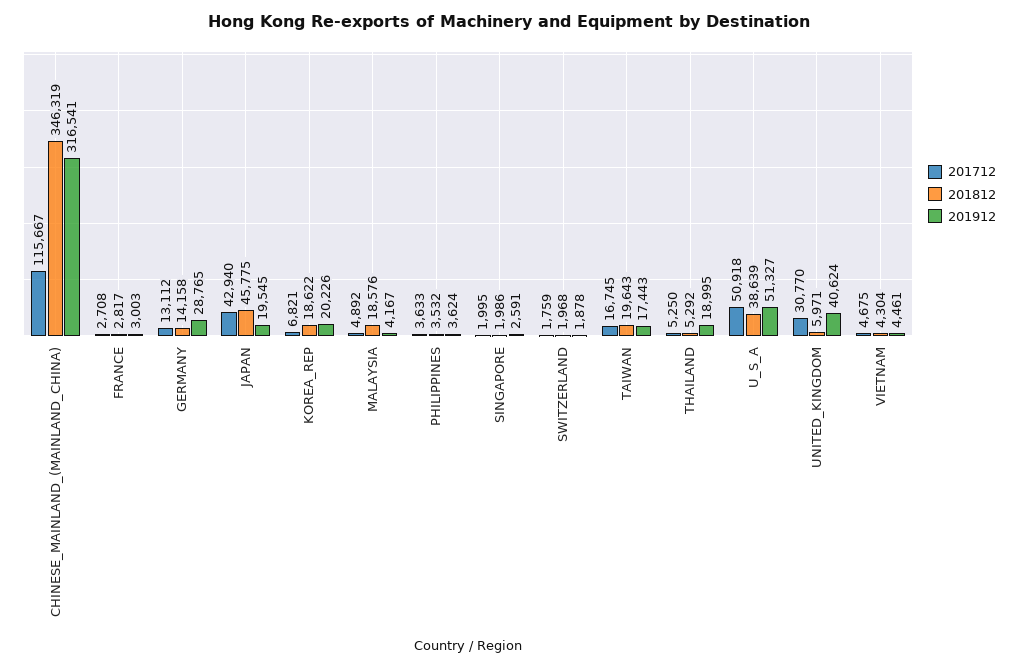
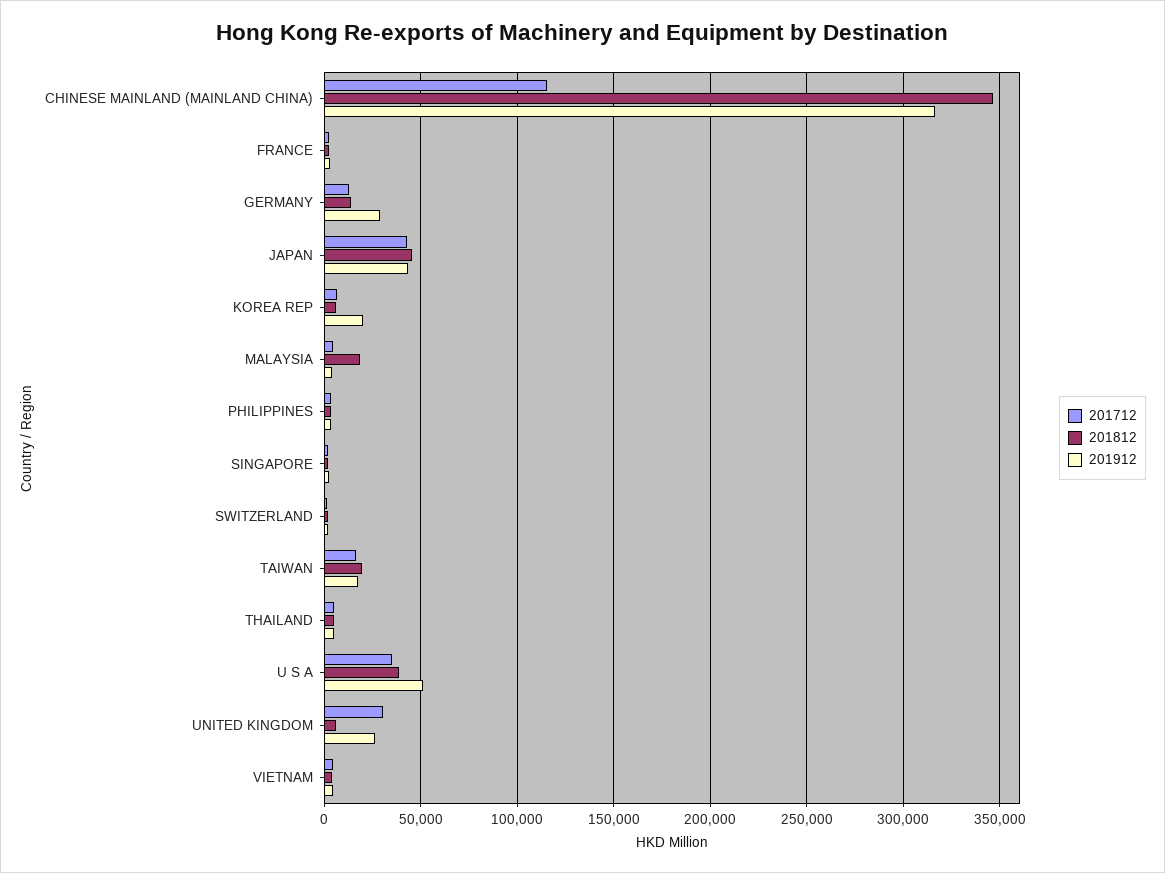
201912, JAPAN: 19545 -> 45000
201812, KOREA_REP: 18622 -> 5000
201912, THAILAND: 18995 -> 5000
201712, U_S_A: 50918 -> 35000
201912, UNITED_KINGDOM: 40624 -> 25000

